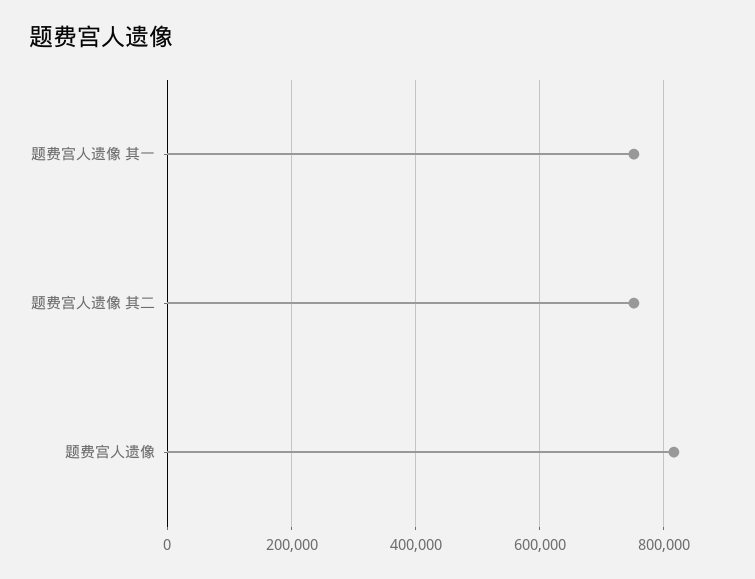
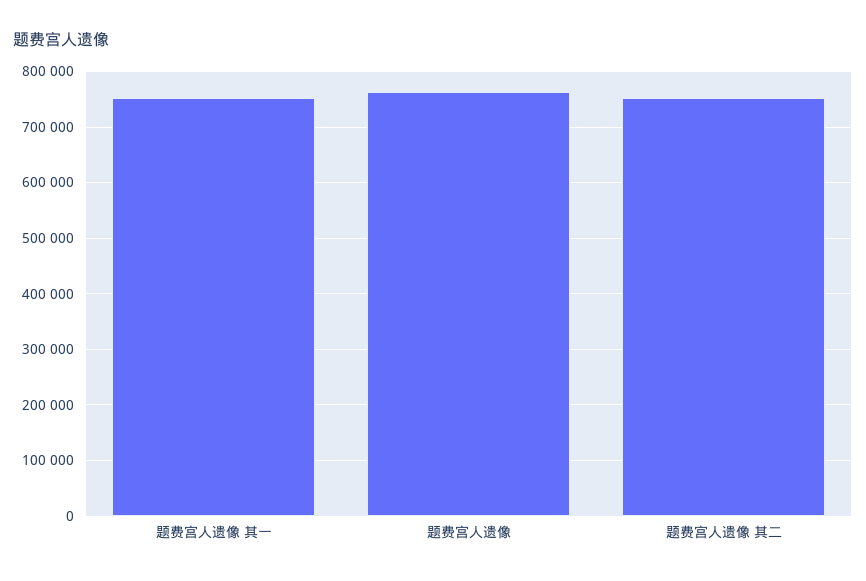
题费宫人遗像: 820000 -> 760000

